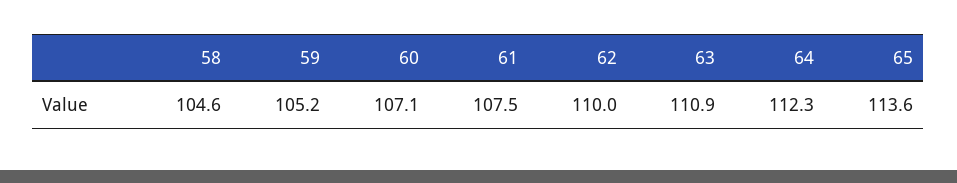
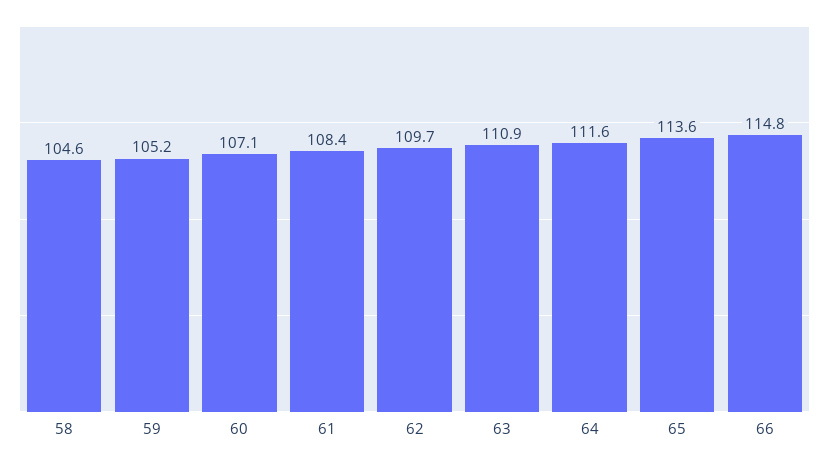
61: 107.5 -> 108.4
62: 110 -> 109.7
64: 112.3 -> 111.6
66: none -> 114.8

